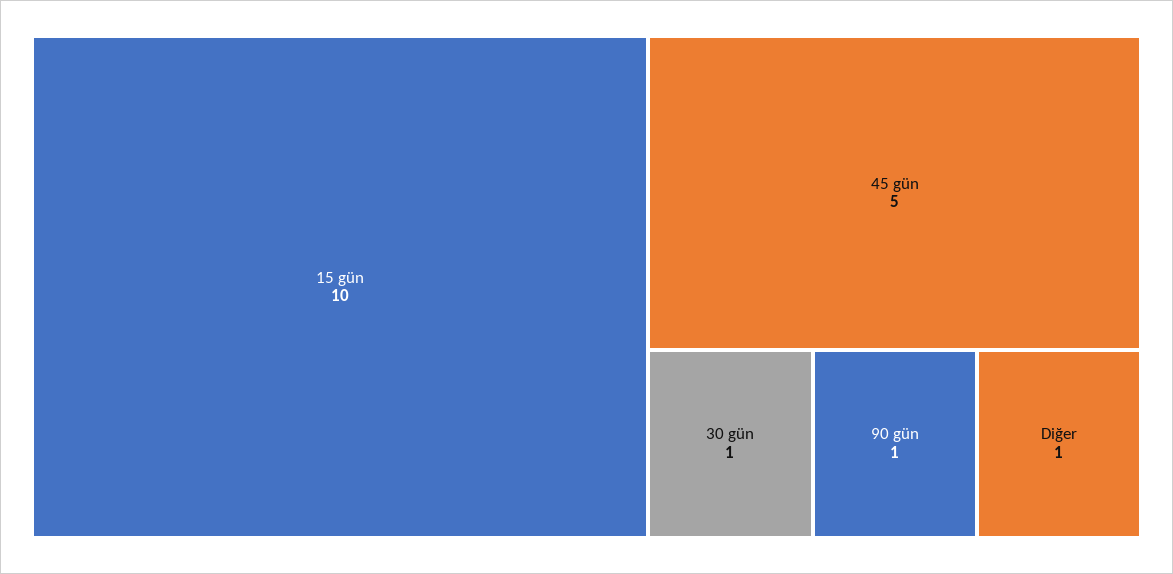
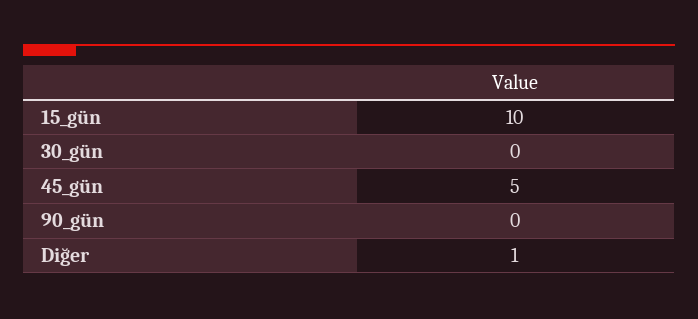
30 gün: 1 -> 0
90 gün: 1 -> 0

